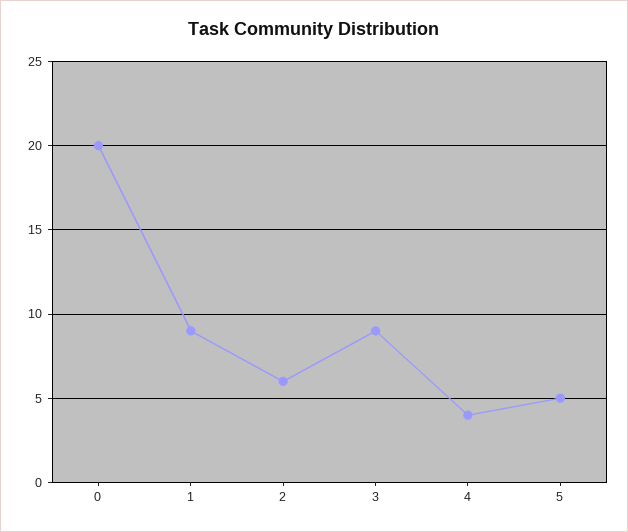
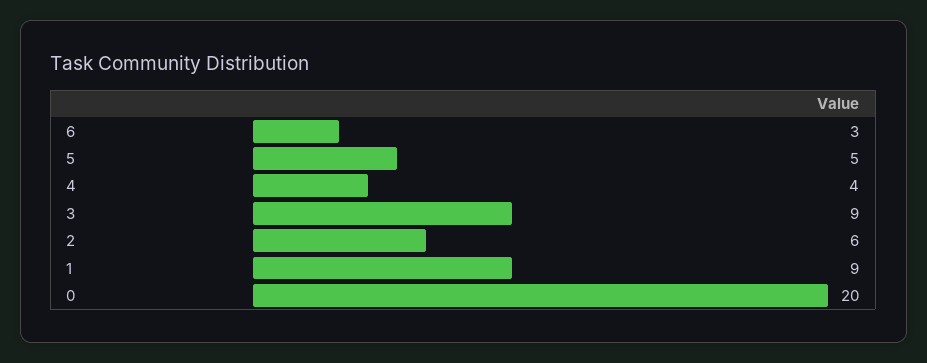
6: none -> 3

